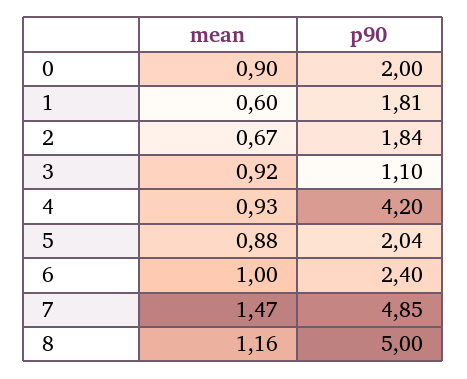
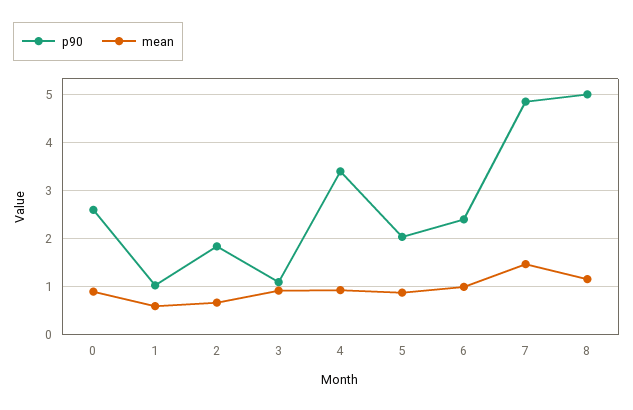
p90, 0: 2 -> 2.6
p90, 1: 1.81 -> 1
p90, 4: 4.2 -> 3.4

